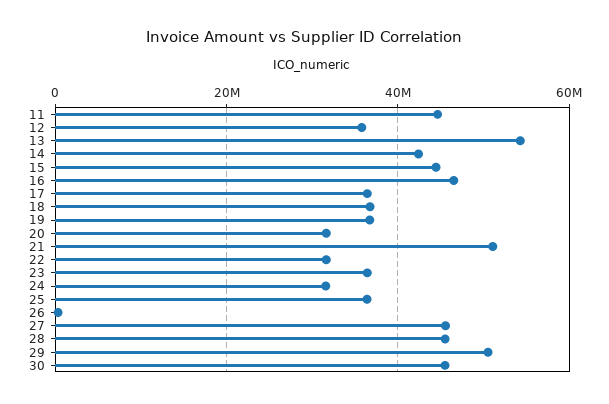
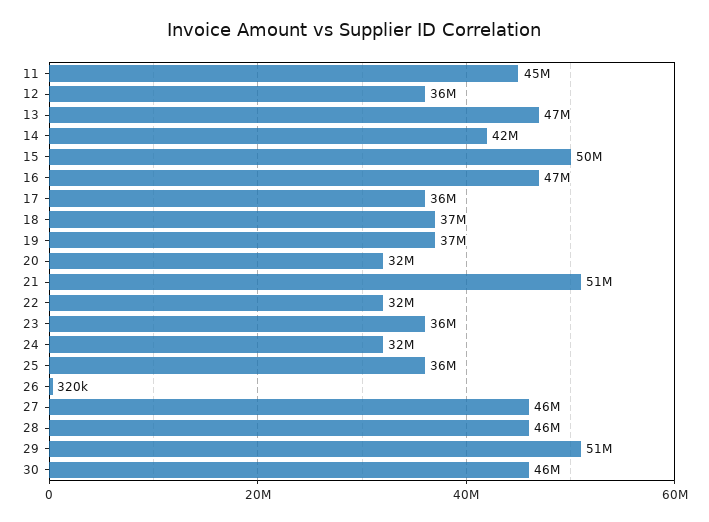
13: 54000000 -> 47000000
15: 44000000 -> 50000000

